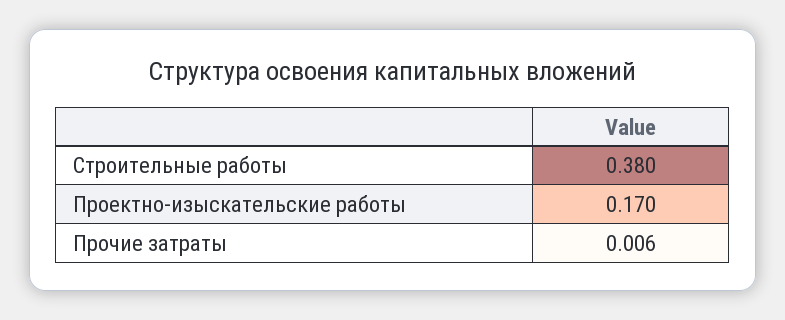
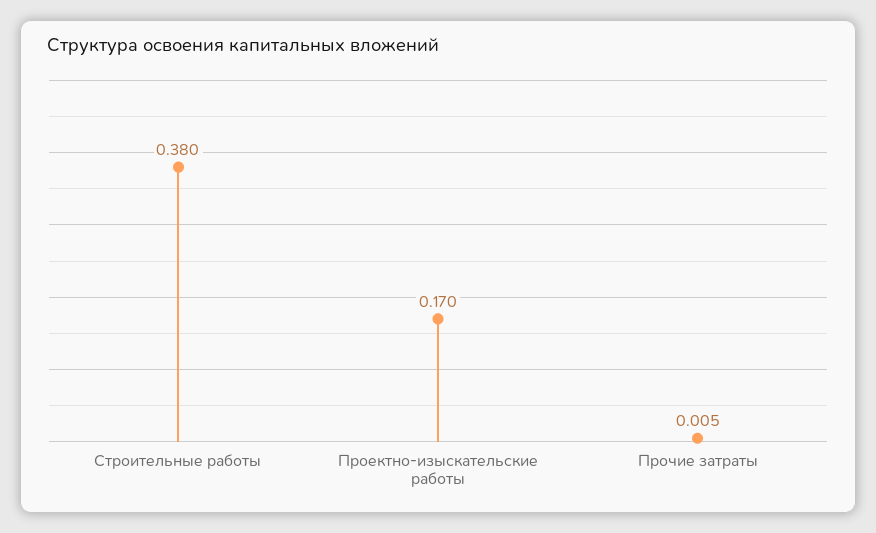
Прочие затраты: 0.006 -> 0.005

